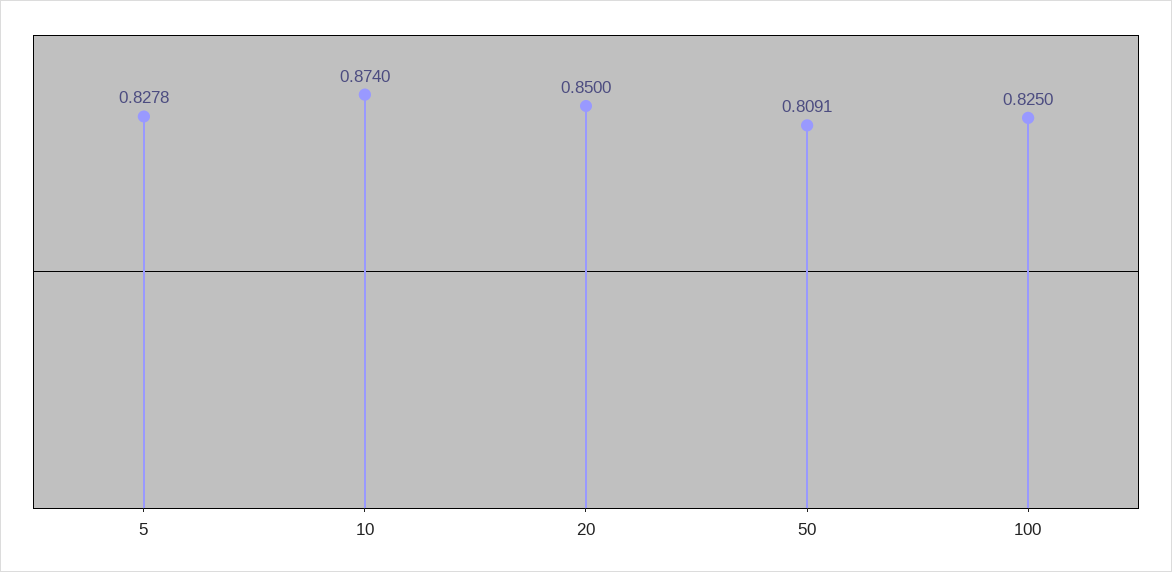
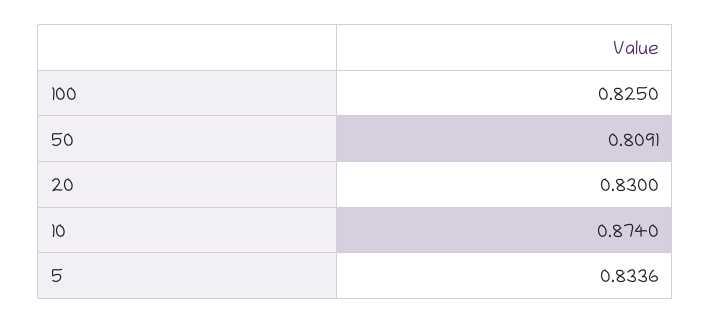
5: 0.8278 -> 0.8336
20: 0.85 -> 0.83

